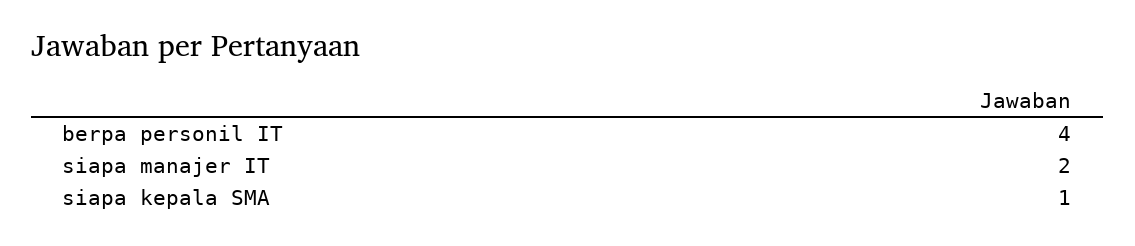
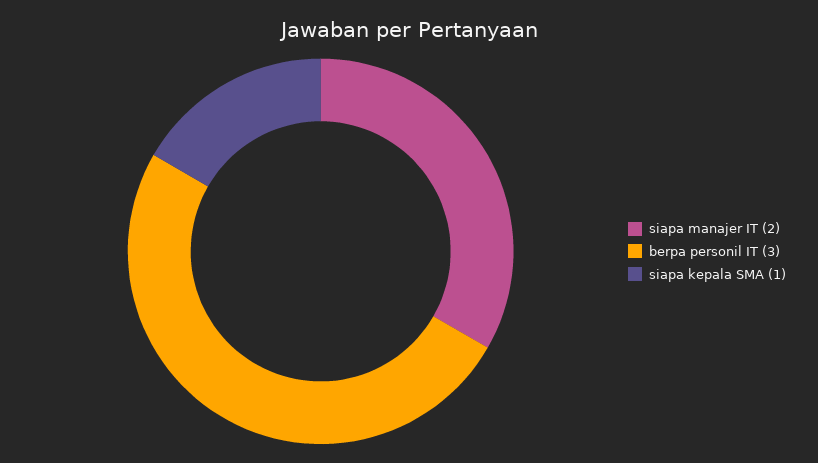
berpa personil IT: 4 -> 3

